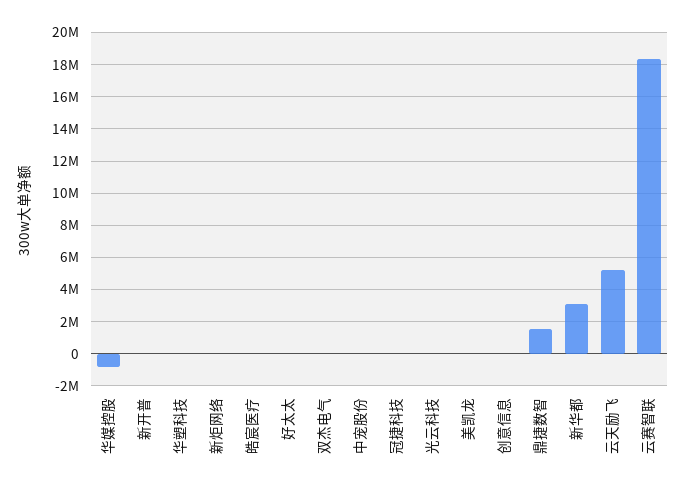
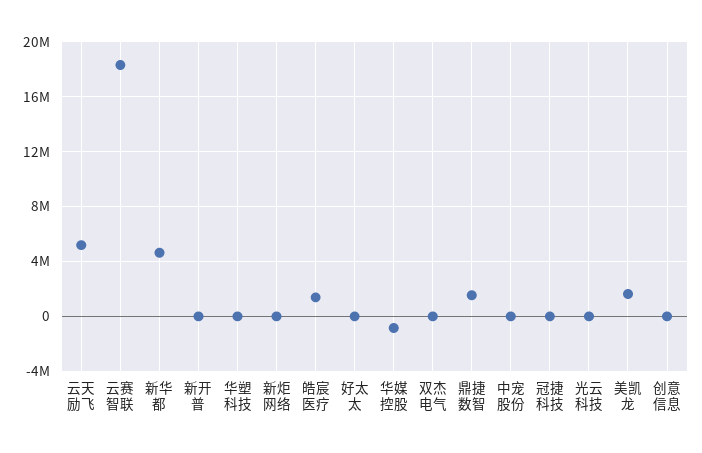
皓宸医疗: 0 -> 1500000
美凯龙: 0 -> 1500000
新华都: 3000000 -> 4500000

